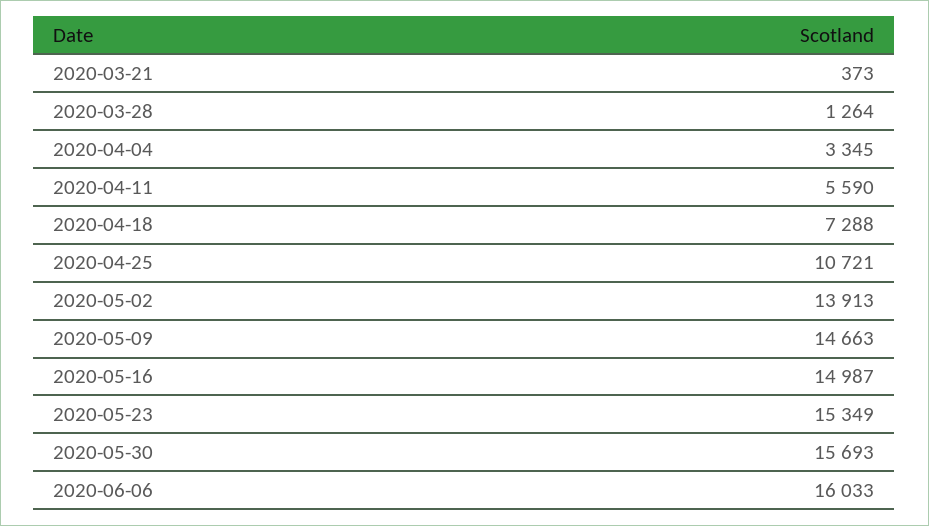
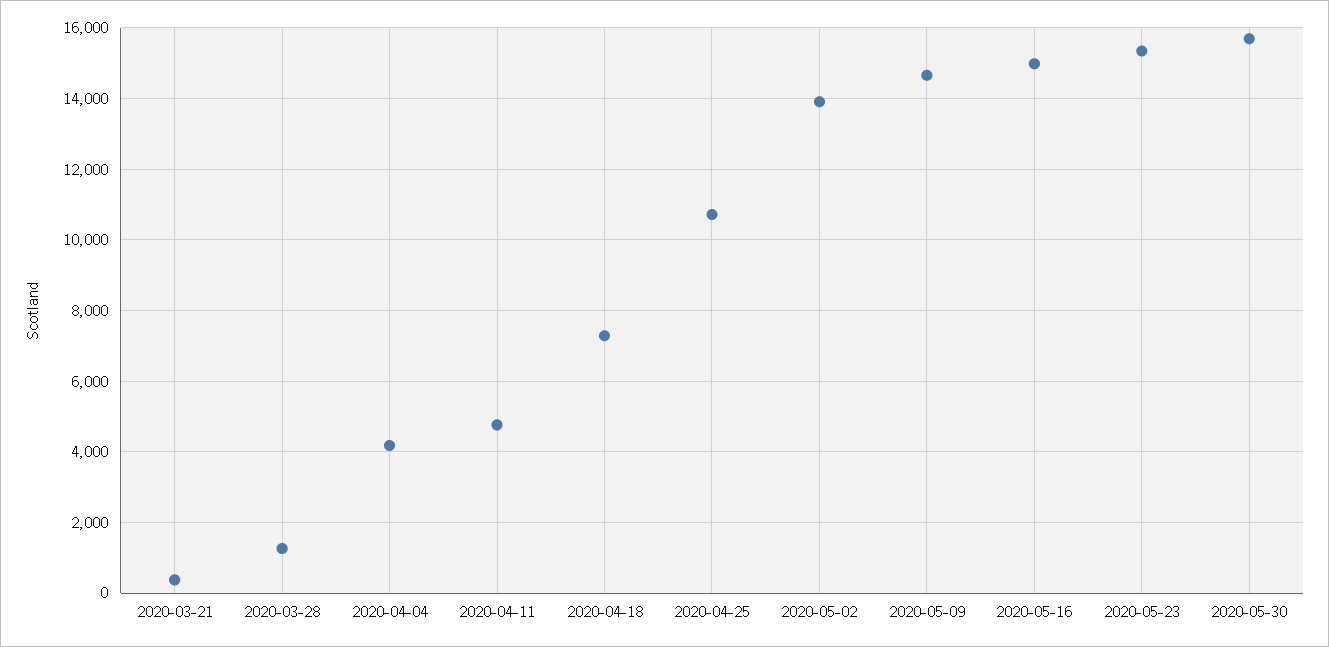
2020-04-04: 3345 -> 4200
2020-04-11: 5590 -> 4800
2020-06-06: 16033 -> none

